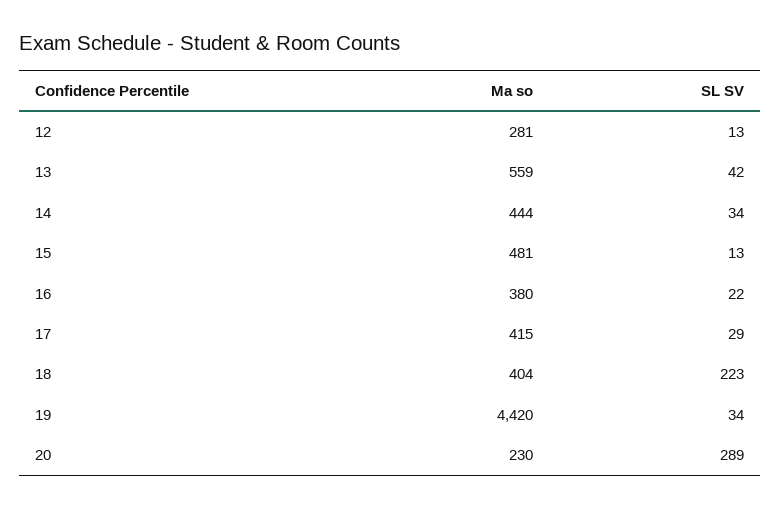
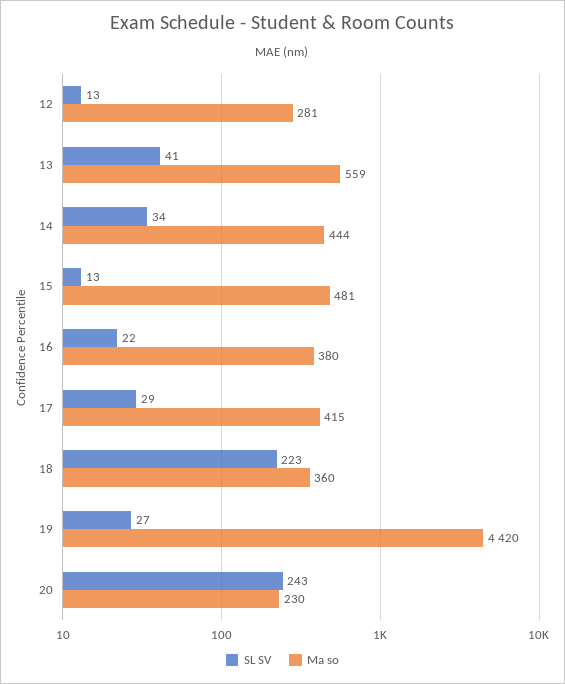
SL SV, 13: 42 -> 41
Ma so, 18: 404 -> 360
SL SV, 19: 34 -> 27
SL SV, 20: 289 -> 243

